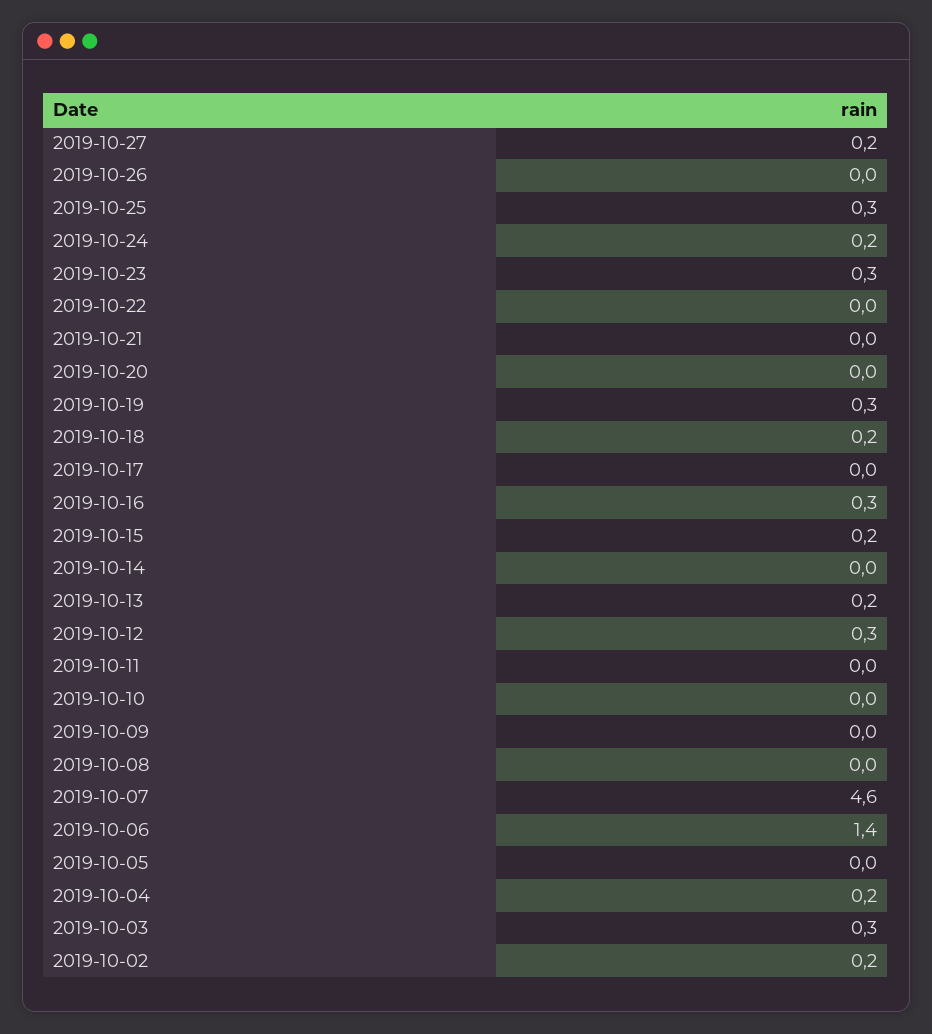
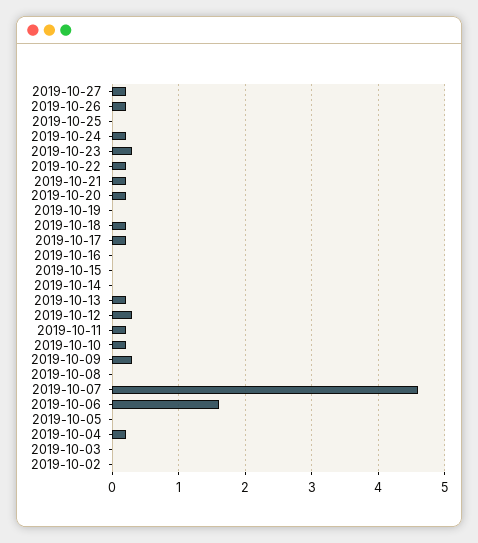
2019-10-26: 0 -> 0.2
2019-10-25: 0.3 -> 0
2019-10-22: 0 -> 0.2
2019-10-21: 0 -> 0.2
2019-10-20: 0 -> 0.2
2019-10-19: 0.3 -> 0
2019-10-17: 0 -> 0.2
2019-10-16: 0.3 -> 0
2019-10-15: 0.2 -> 0
2019-10-11: 0 -> 0.2
2019-10-10: 0 -> 0.2
2019-10-09: 0 -> 0.3
2019-10-06: 1.4 -> 1.6
2019-10-03: 0.3 -> 0
2019-10-02: 0.2 -> 0

